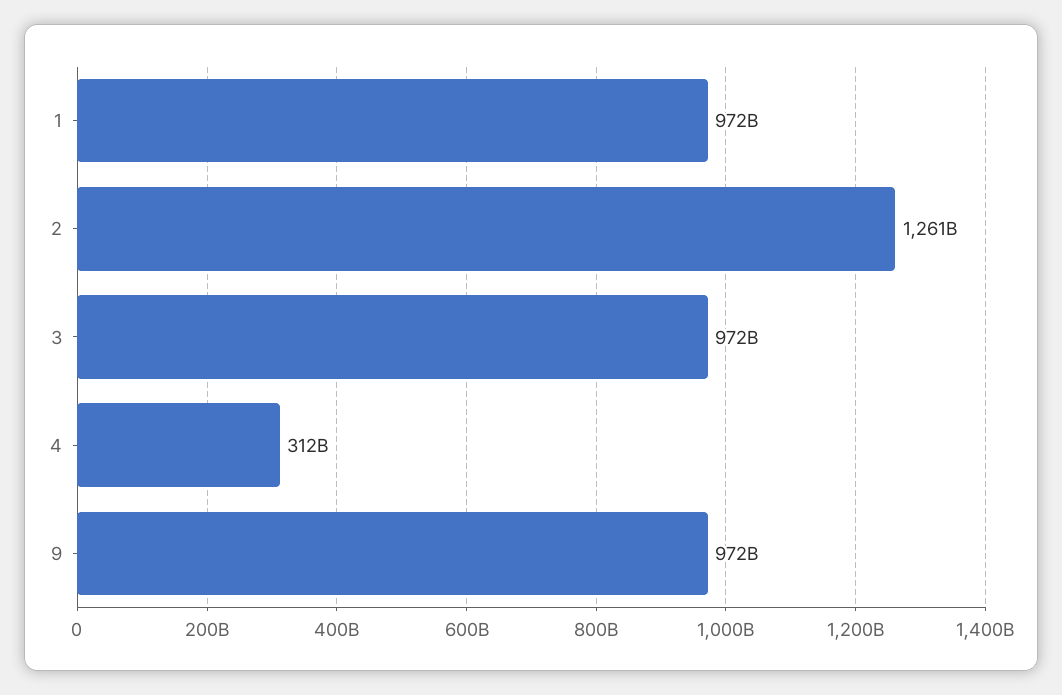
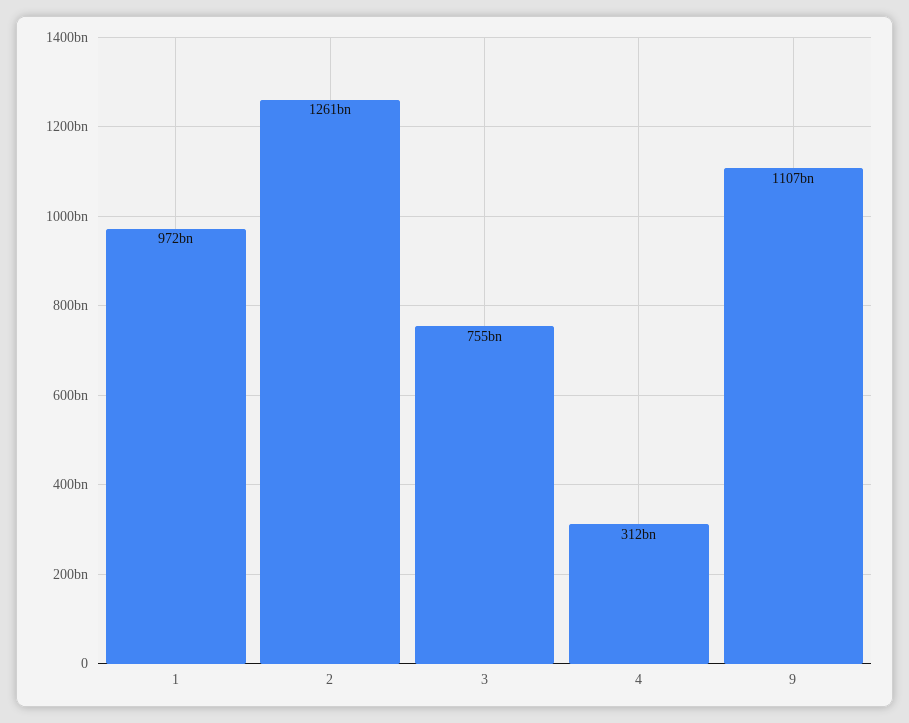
3: 972000000000 -> 755000000000
9: 972000000000 -> 1107000000000

